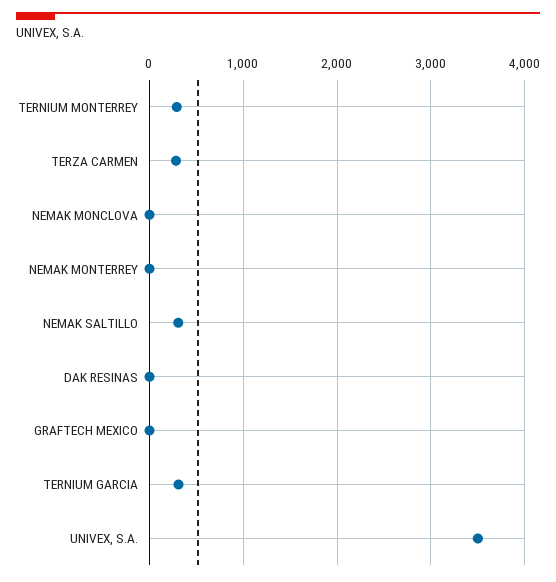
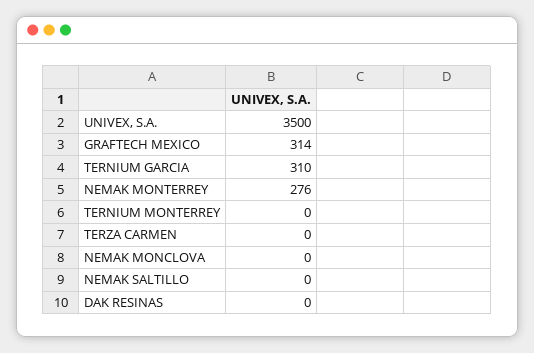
TERNIUM MONTERREY: 300 -> 0
TERZA CARMEN: 300 -> 0
NEMAK MONTERREY: 0 -> 276
NEMAK SALTILLO: 300 -> 0
GRAFTECH MEXICO: 0 -> 314

